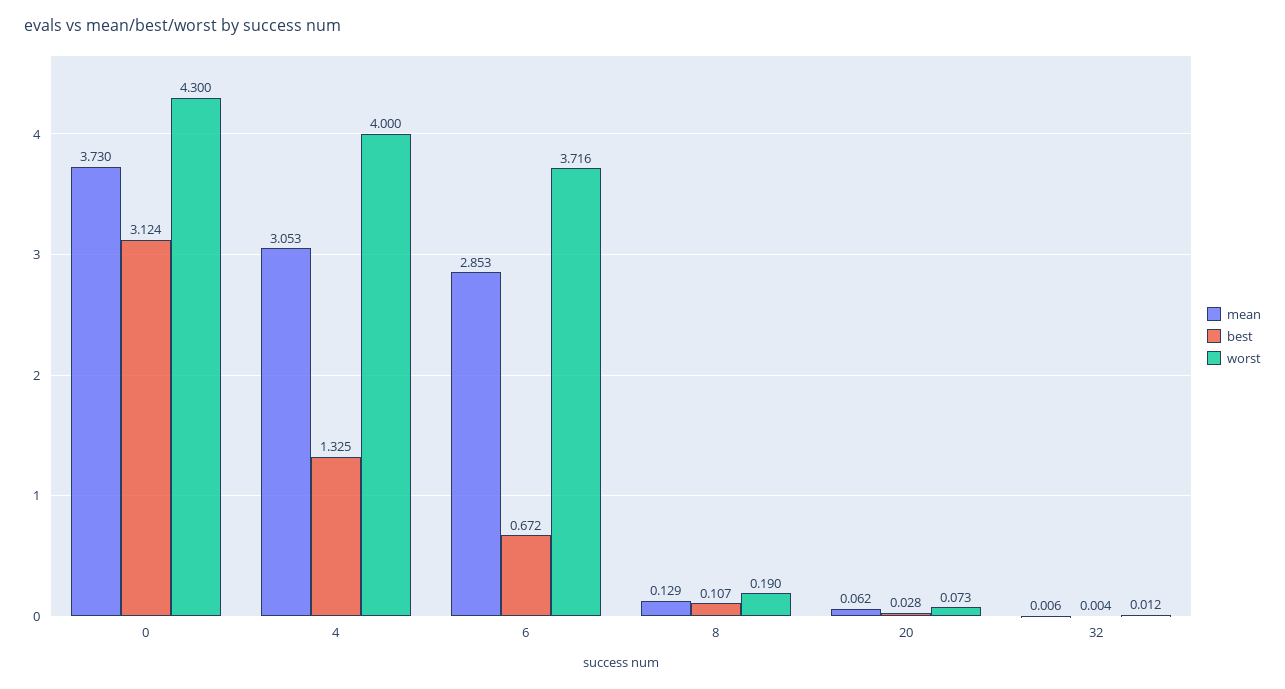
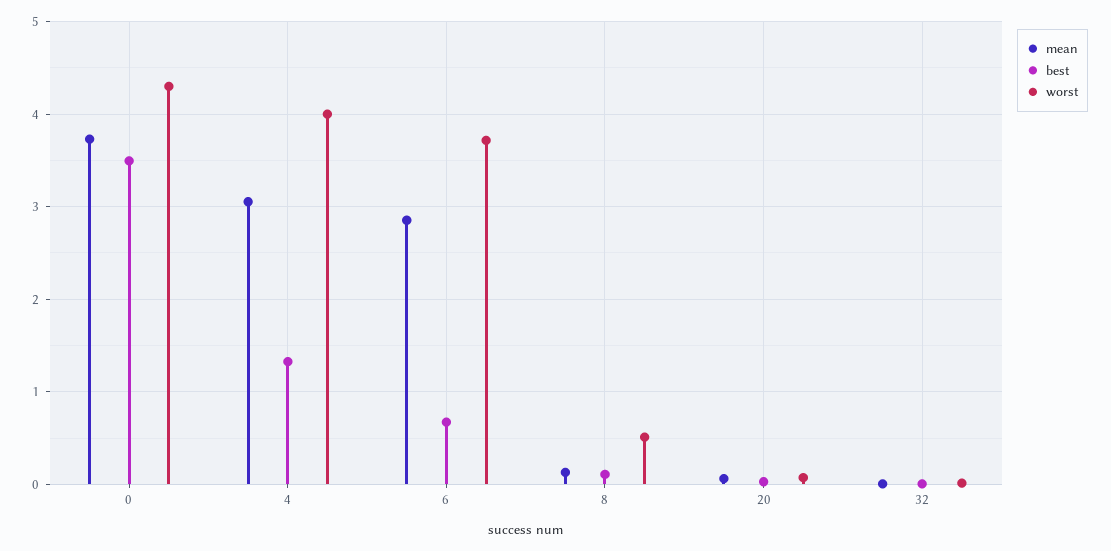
best, 0: 3.124 -> 3.5
worst, 8: 0.19 -> 0.5

